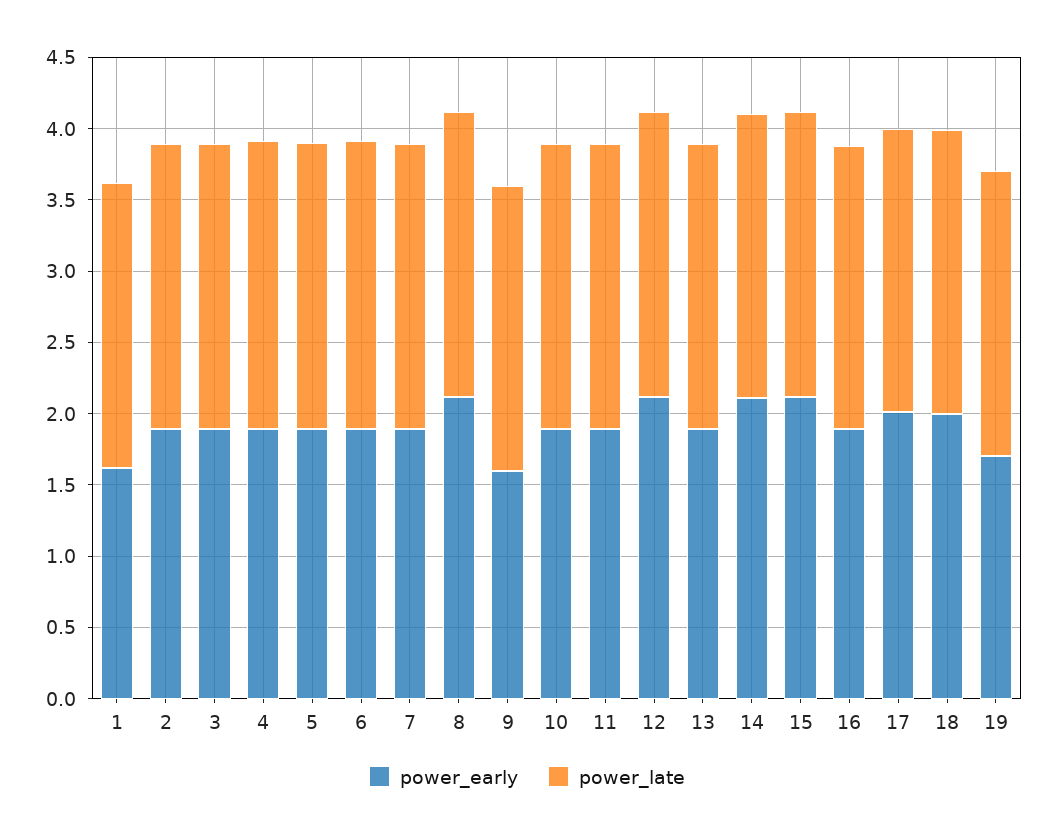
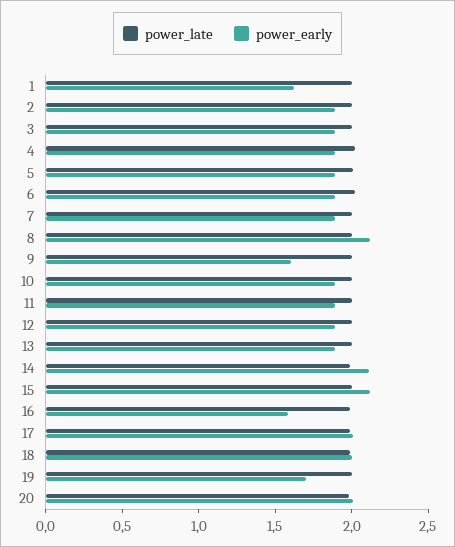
power_early, 12: 2.1 -> 1.9
power_early, 16: 1.9 -> 1.6
power_late, 20: none -> 2
power_early, 20: none -> 2

